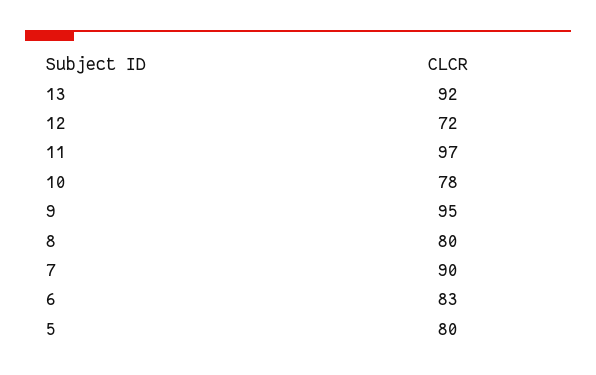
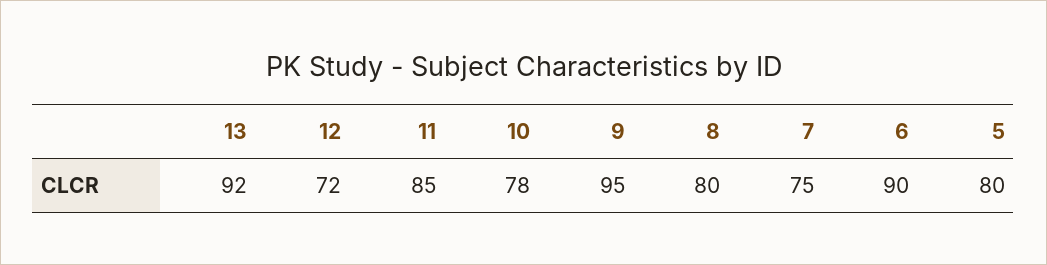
11: 97 -> 85
7: 90 -> 75
6: 83 -> 90

